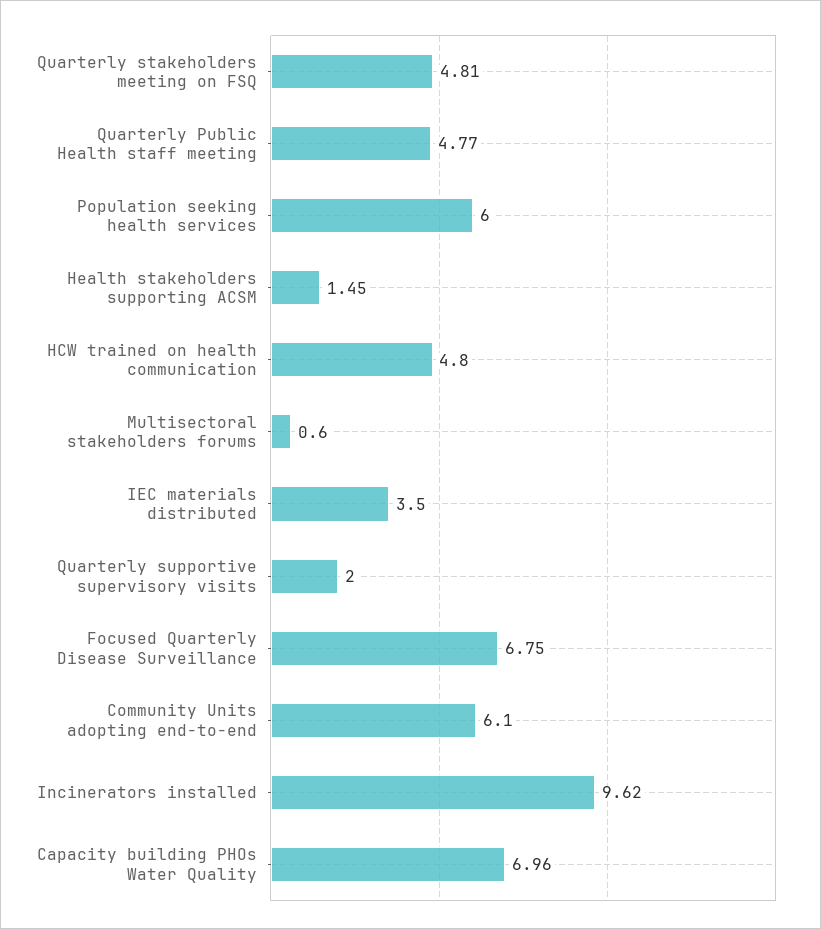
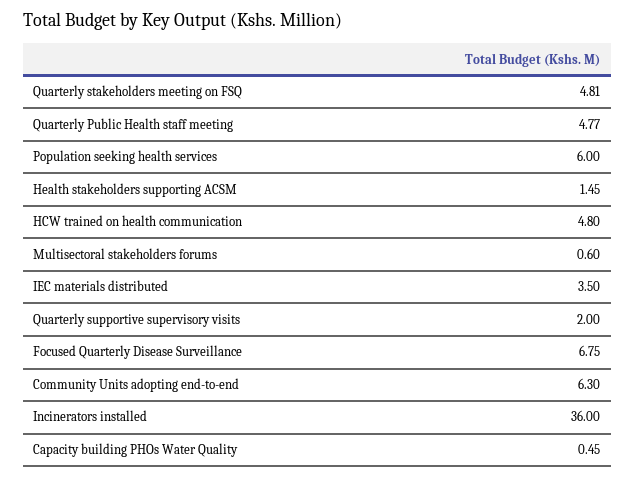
Community Units adopting end-to-end: 6.1 -> 6.3
Incinerators installed: 9.62 -> 36
Capacity building PHOs Water Quality: 6.96 -> 0.45

